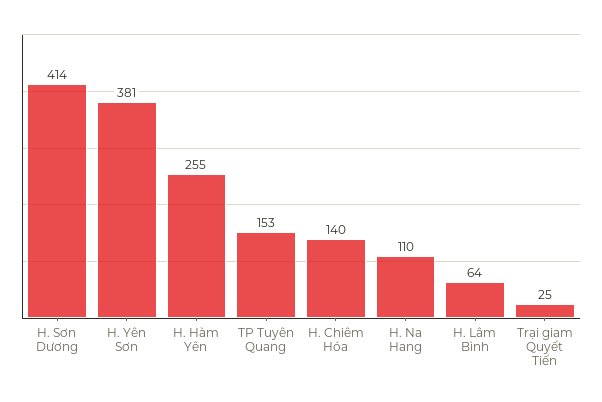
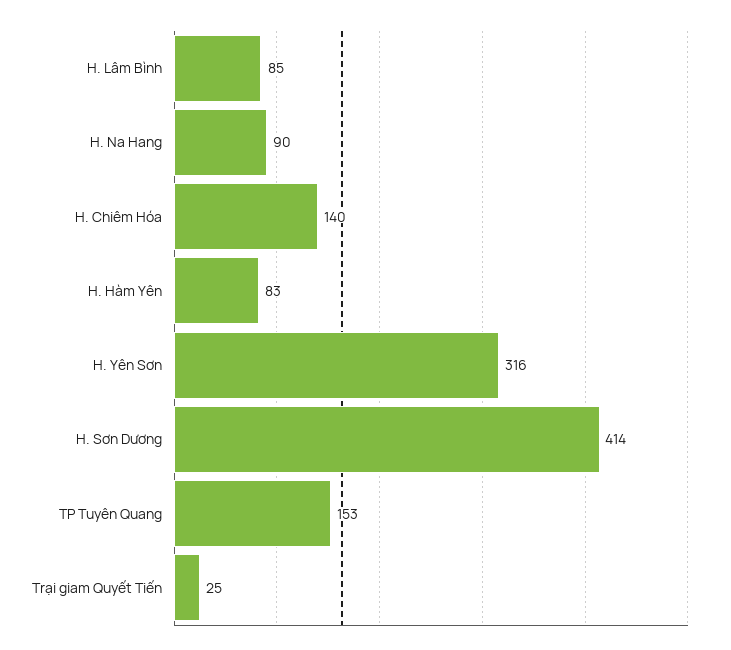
H. Yên Sơn: 381 -> 316
H. Hàm Yên: 255 -> 83
H. Na Hang: 110 -> 90
H. Lâm Bình: 64 -> 85

